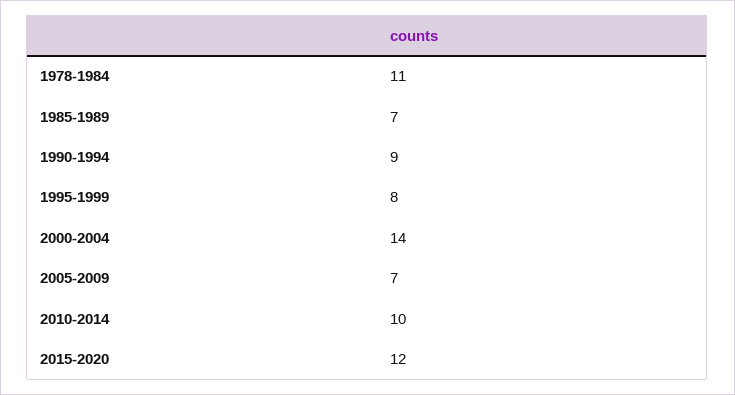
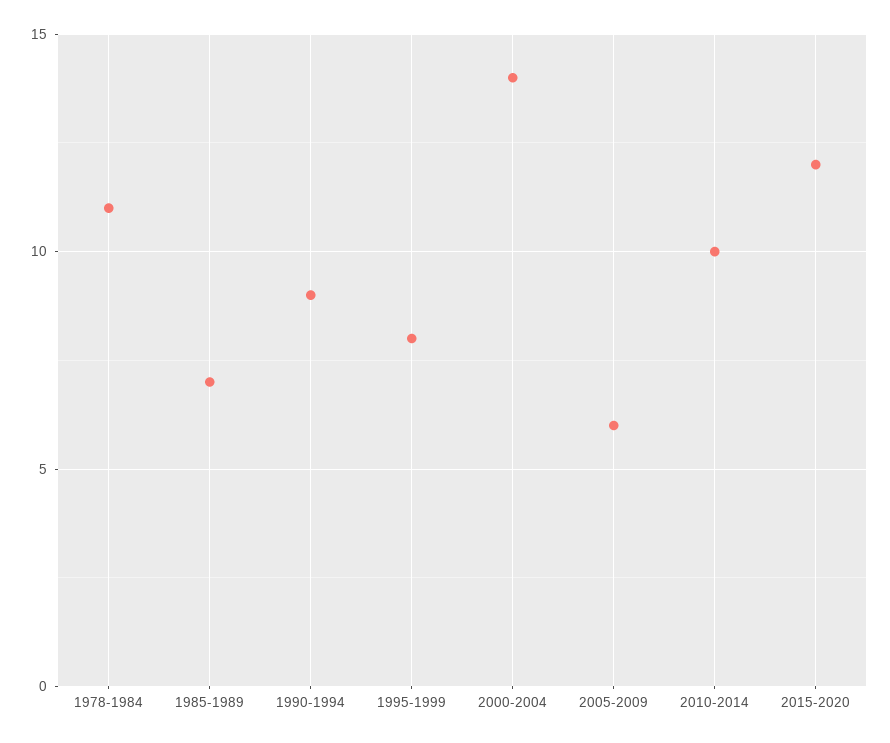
2005-2009: 7 -> 6

